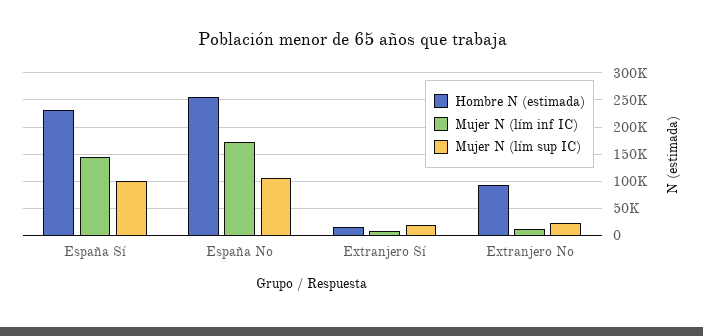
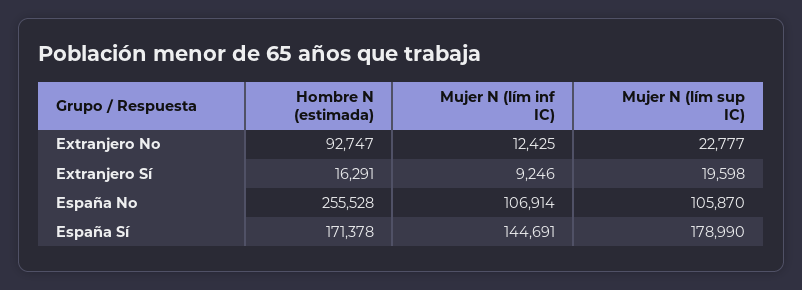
Hombre N (estimada), España Sí: 225000 -> 171378
Mujer N (lím sup IC), España Sí: 100000 -> 178990
Mujer N (lím inf IC), España No: 175000 -> 106914

